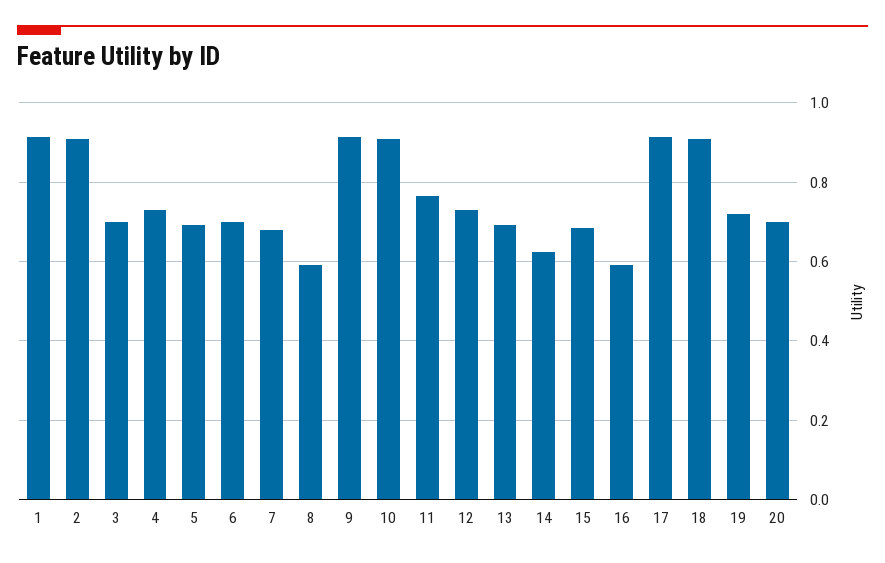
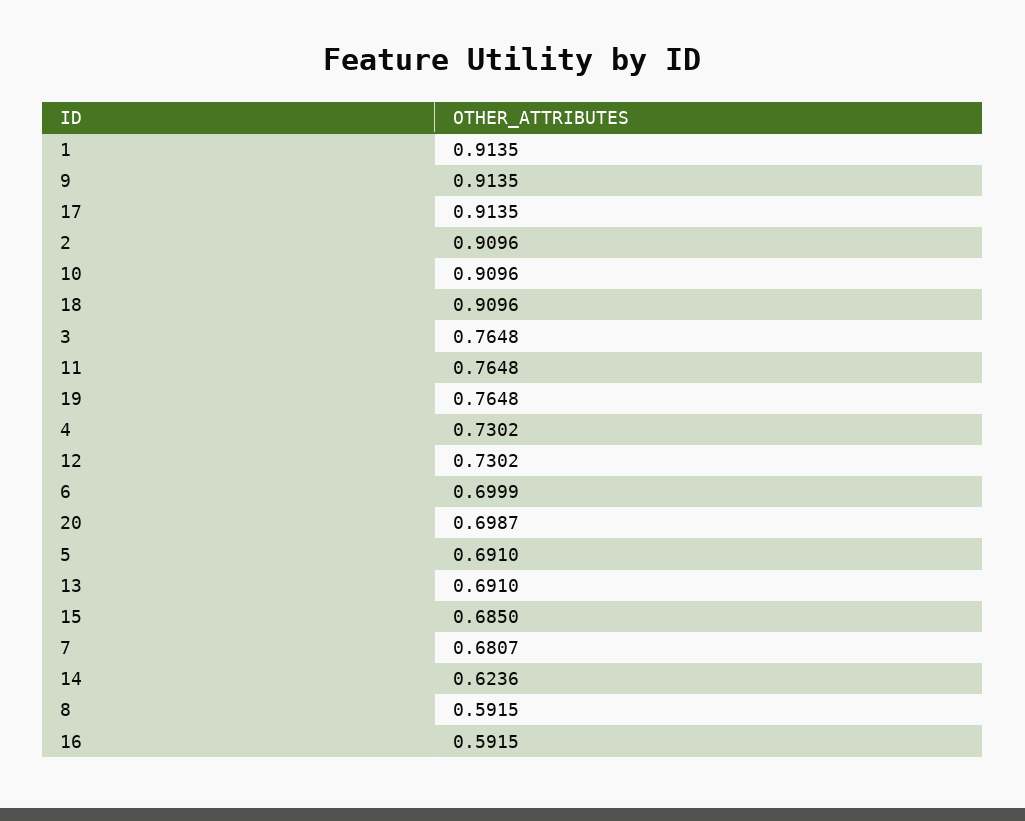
3: 0.7 -> 0.7648
19: 0.72 -> 0.7648

